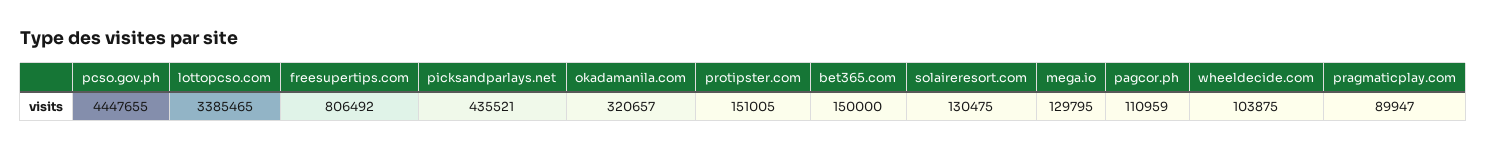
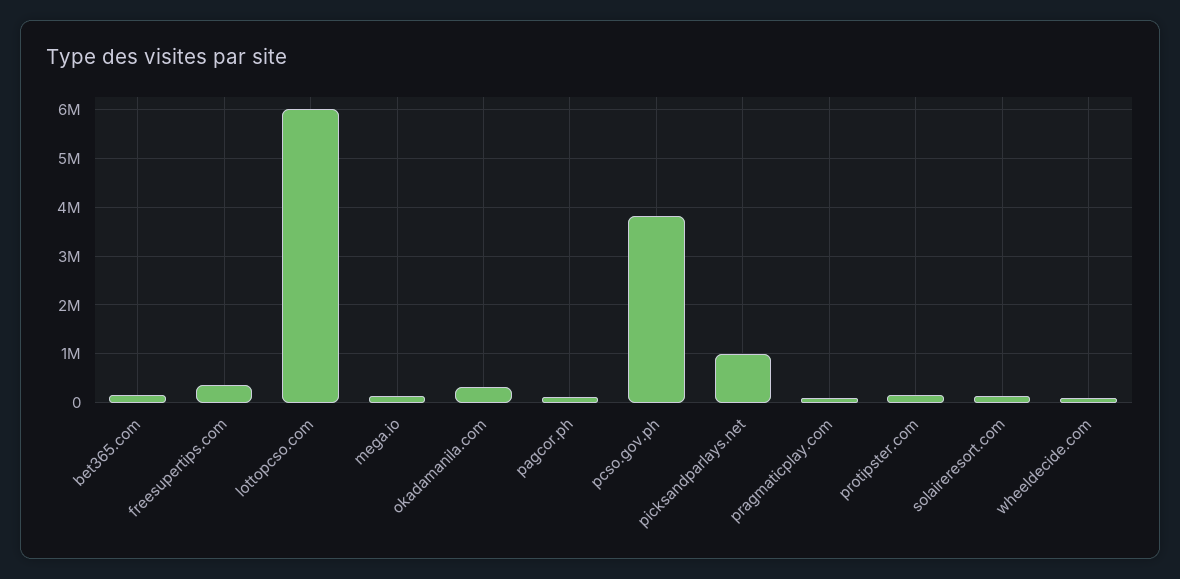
pcso.gov.ph: 4447655 -> 3800000
lottopcso.com: 3385465 -> 6000000
freesupertips.com: 806492 -> 400000
picksandparlays.net: 435521 -> 1000000

